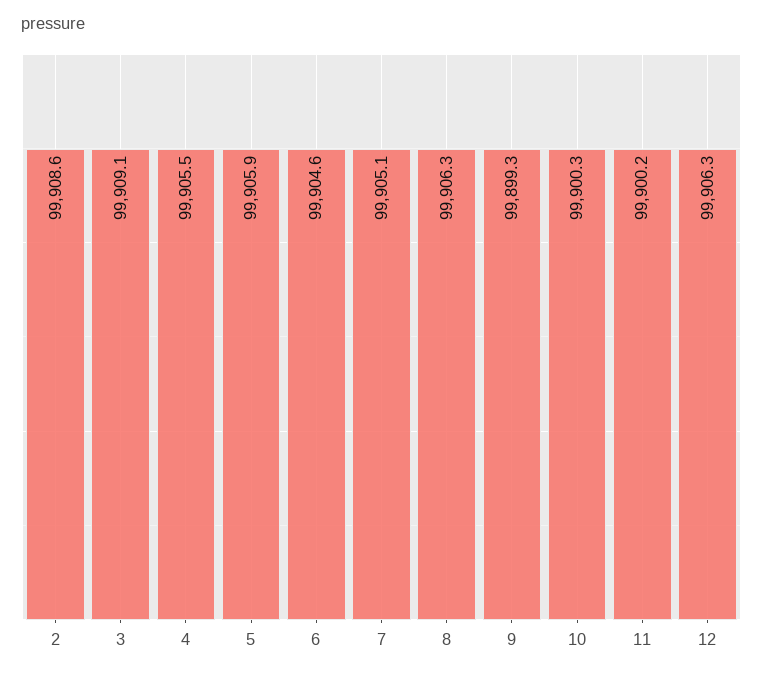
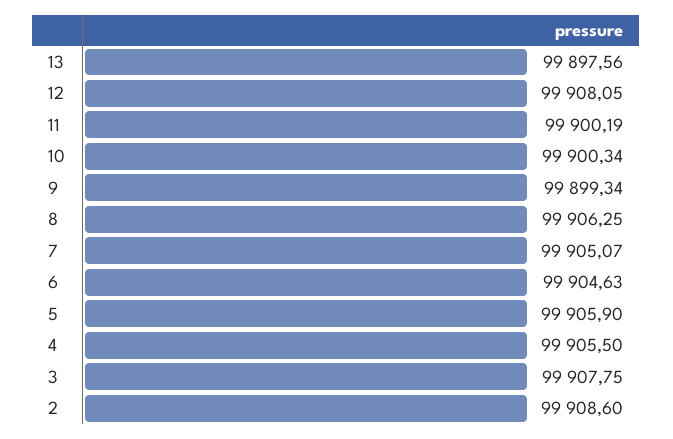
3: 99909.1 -> 99907.75
12: 99906.3 -> 99908.05
13: none -> 99897.56

